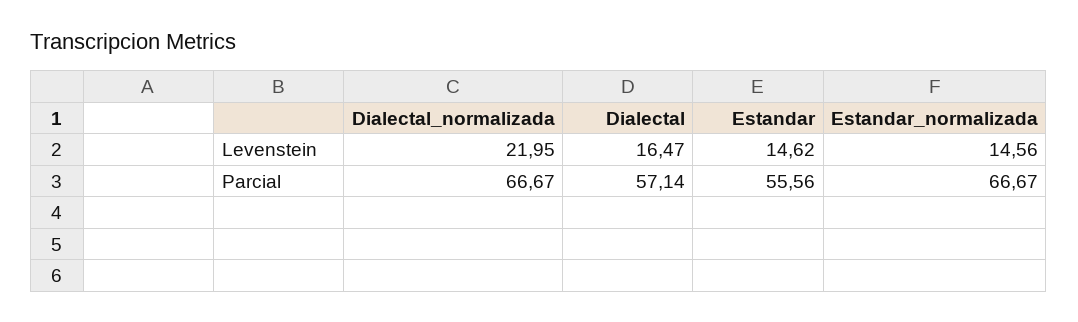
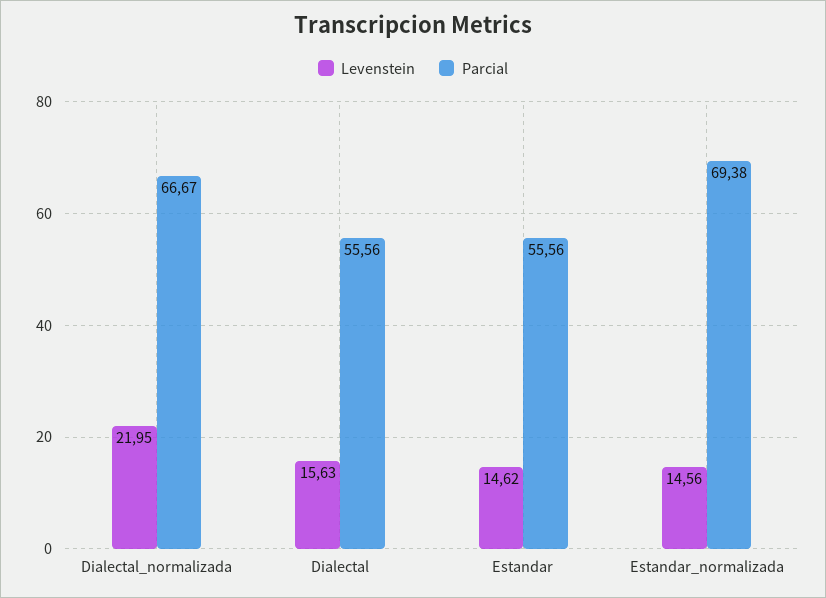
Levenstein, Dialectal: 16.47 -> 15.63
Parcial, Dialectal: 57.14 -> 55.56
Parcial, Estandar_normalizada: 66.67 -> 69.38

